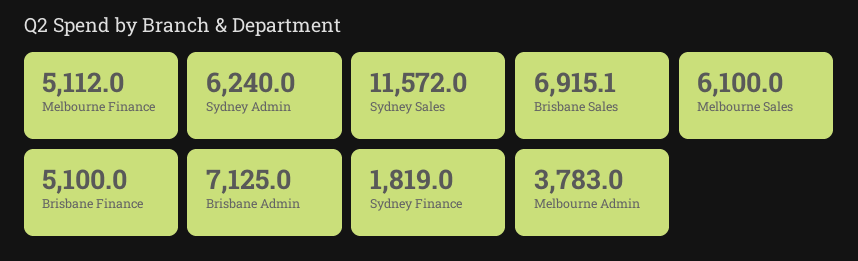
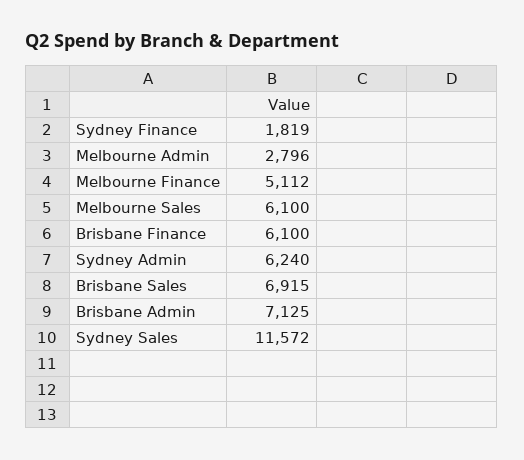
Brisbane Finance: 5100 -> 6100
Melbourne Admin: 3783 -> 2796

